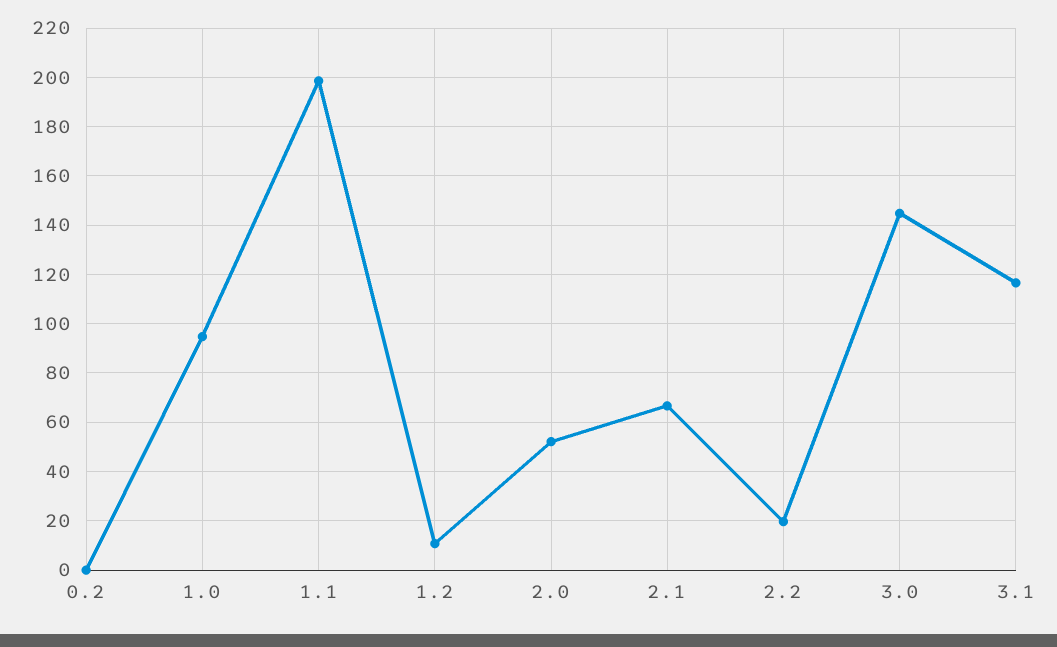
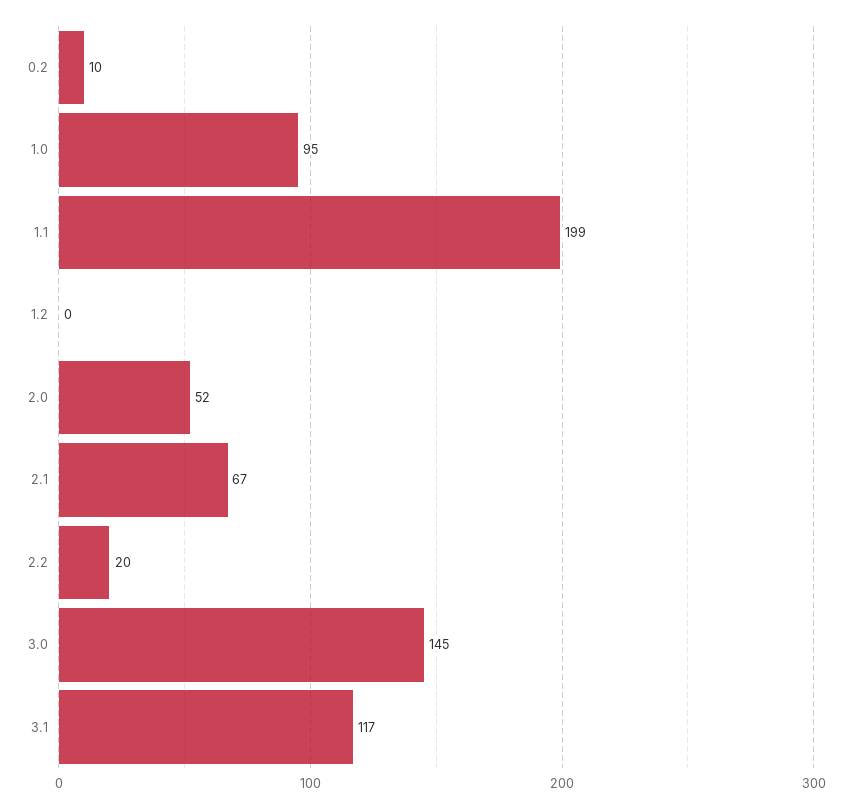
0.2: 0 -> 10
1.2: 10 -> 0

